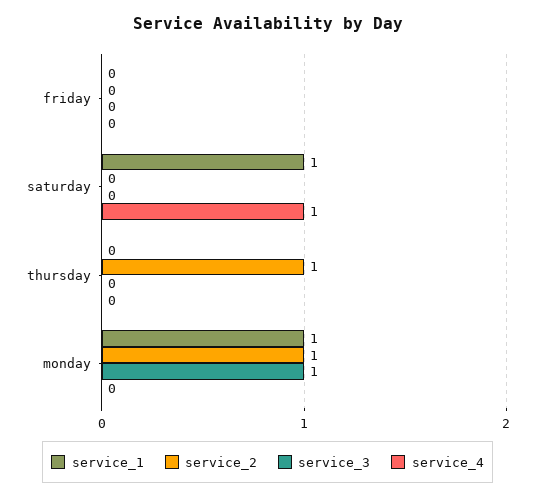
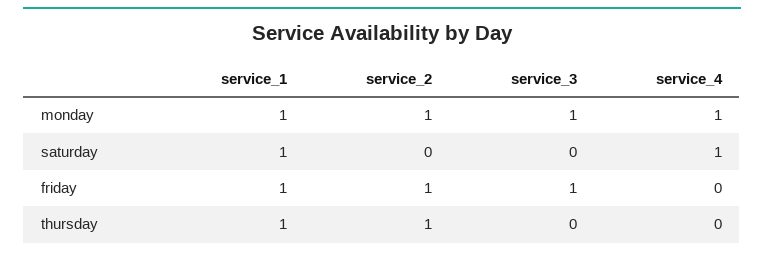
service_1, friday: 0 -> 1
service_2, friday: 0 -> 1
service_3, friday: 0 -> 1
service_1, thursday: 0 -> 1
service_4, monday: 0 -> 1

